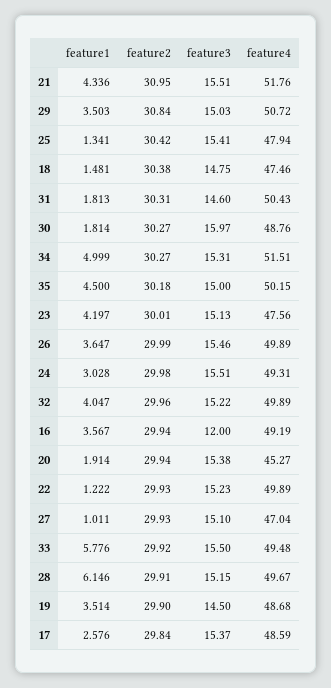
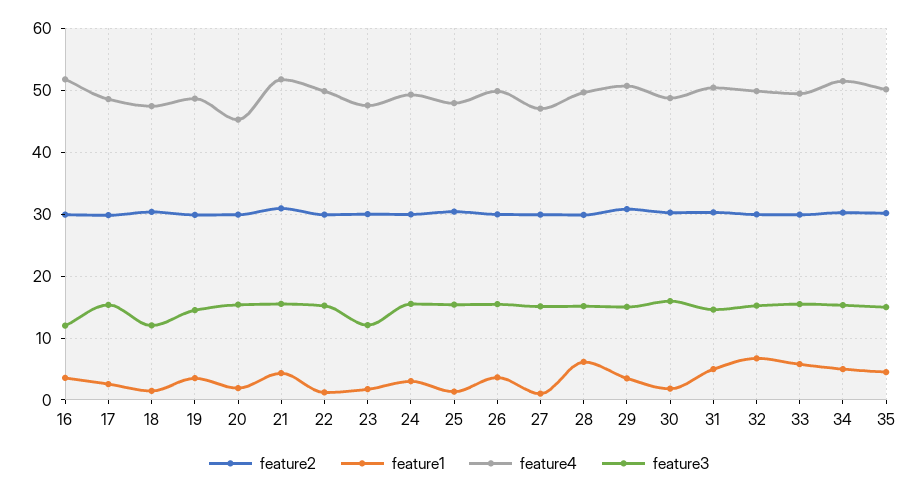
feature3, 18: 14.75 -> 12
feature1, 31: 1.813 -> 5
feature1, 23: 4.197 -> 2
feature3, 23: 15.13 -> 12
feature1, 32: 4.047 -> 7
feature4, 16: 49.19 -> 52

